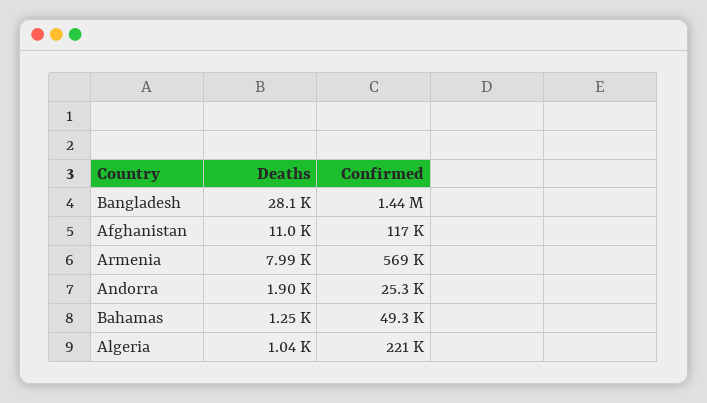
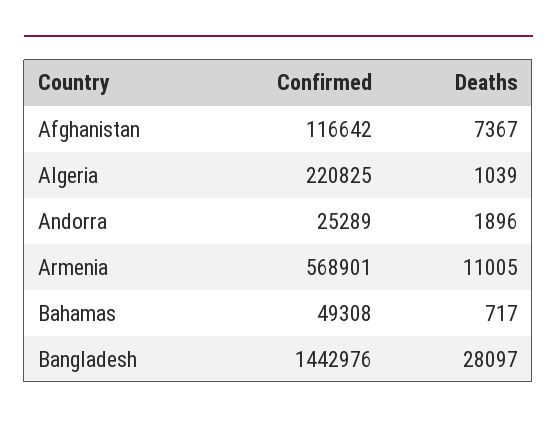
Deaths, Afghanistan: 11000 -> 7367
Deaths, Armenia: 7990 -> 11005
Deaths, Bahamas: 1250 -> 717

